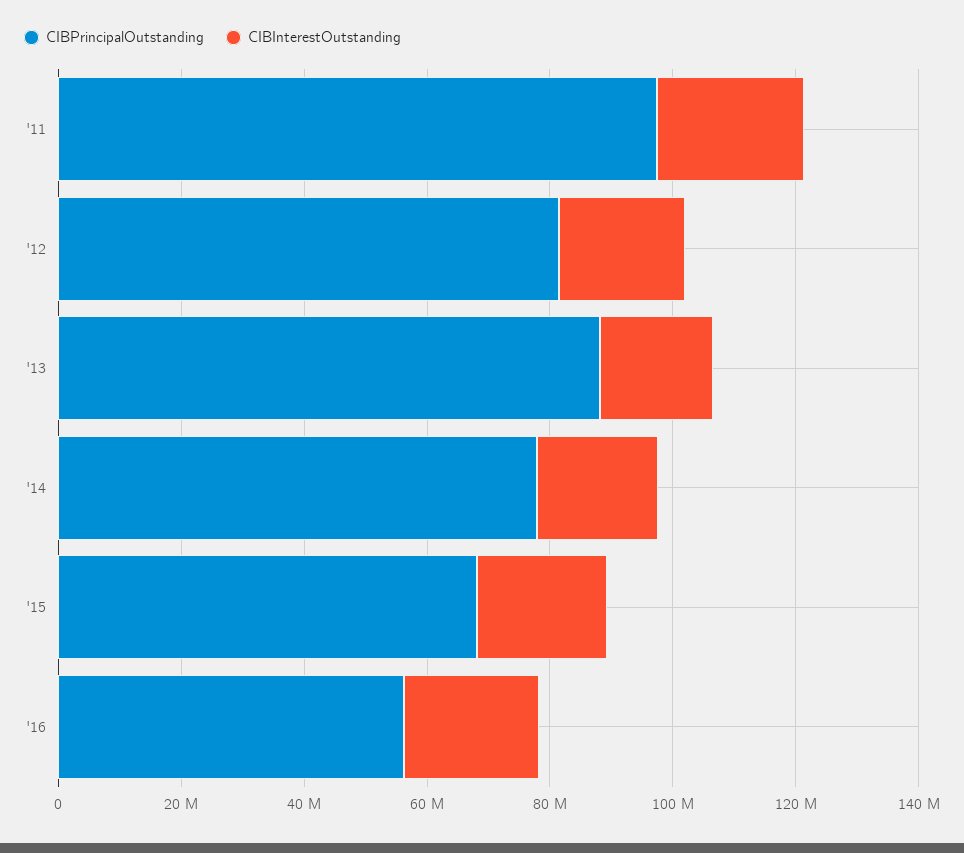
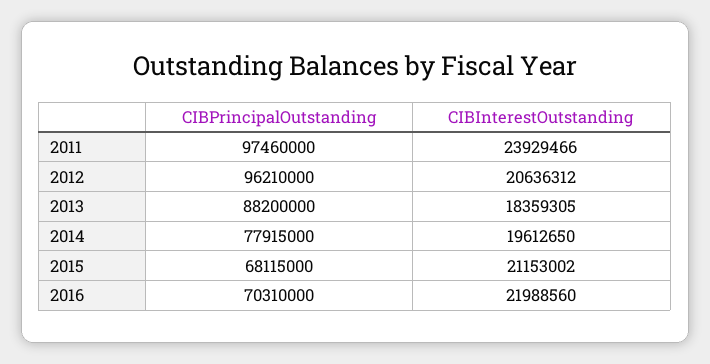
CIBPrincipalOutstanding, '12: 80000000 -> 96210000
CIBPrincipalOutstanding, '16: 55000000 -> 70310000

